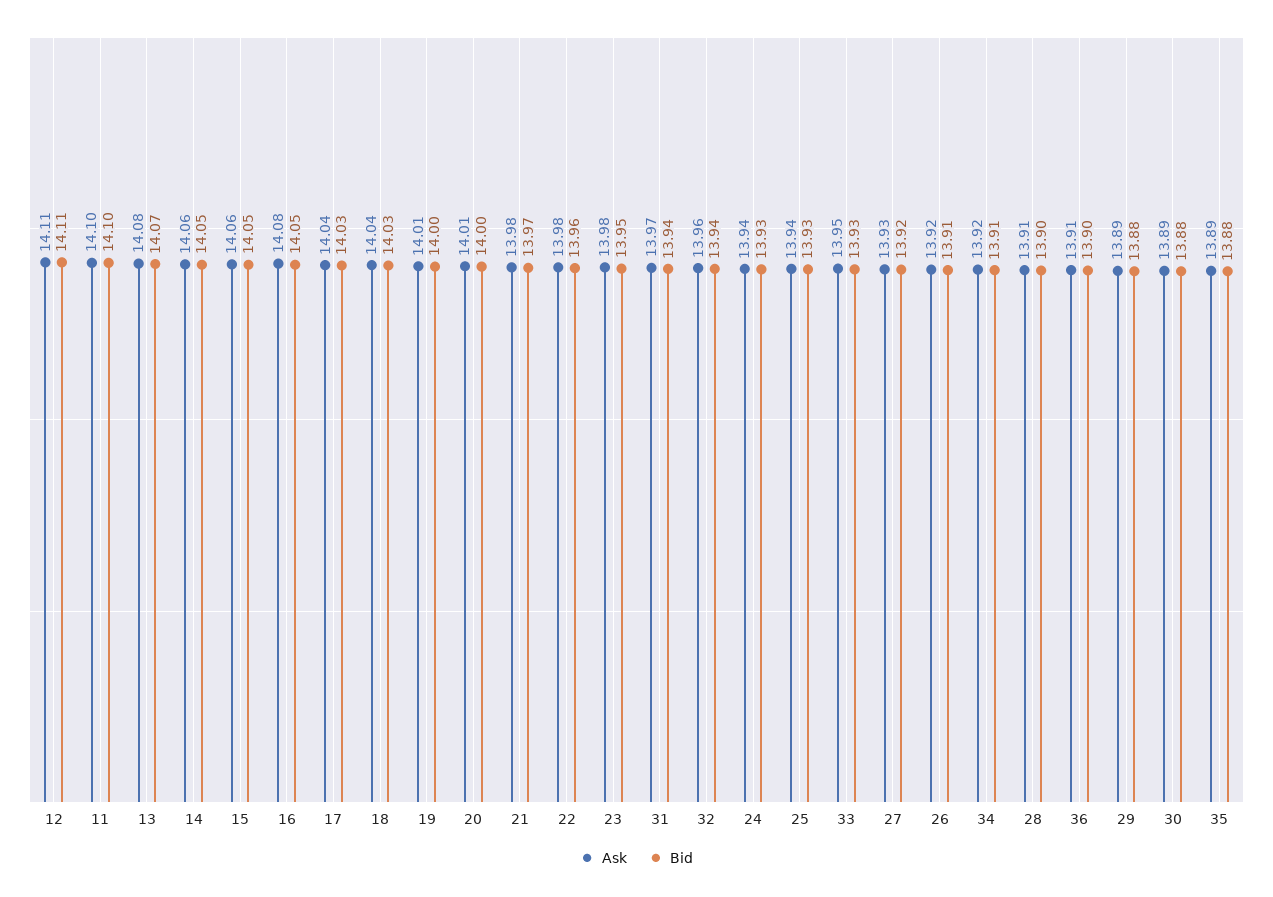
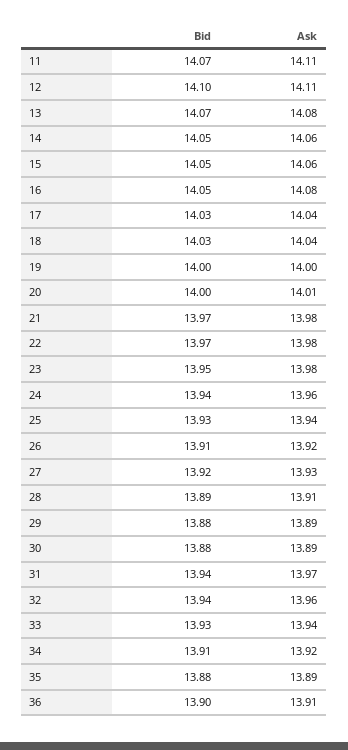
Bid, 12: 14.11 -> 14.1
Ask, 11: 14.1 -> 14.11
Bid, 11: 14.1 -> 14.07
Ask, 19: 14.01 -> 14
Bid, 22: 13.96 -> 13.97
Ask, 24: 13.94 -> 13.96
Bid, 24: 13.93 -> 13.94
Ask, 33: 13.95 -> 13.94
Bid, 28: 13.9 -> 13.89

